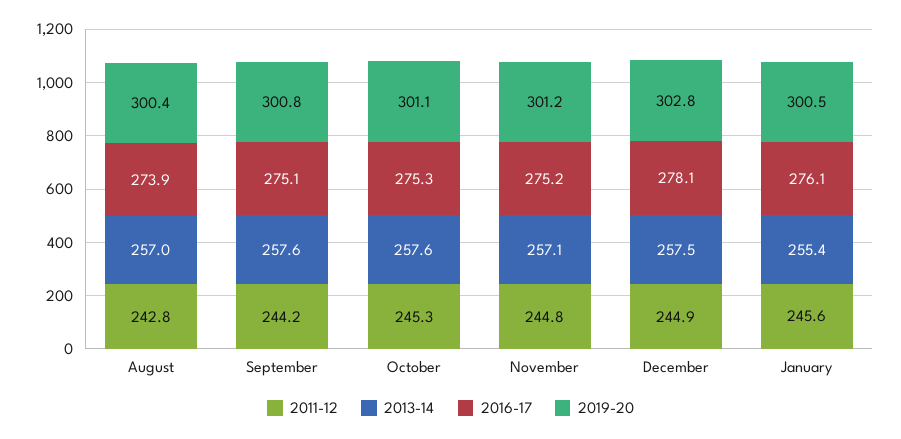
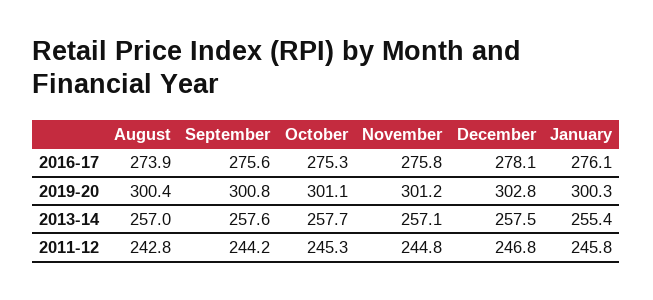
2016-17, September: 275.1 -> 275.6
2013-14, October: 257.6 -> 257.7
2016-17, November: 275.2 -> 275.8
2011-12, December: 244.9 -> 246.8
2011-12, January: 245.6 -> 245.8
2019-20, January: 300.5 -> 300.3

